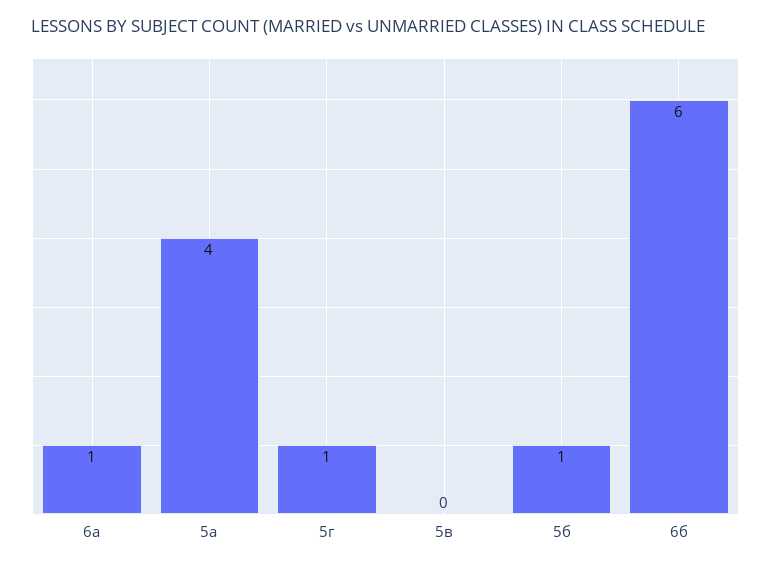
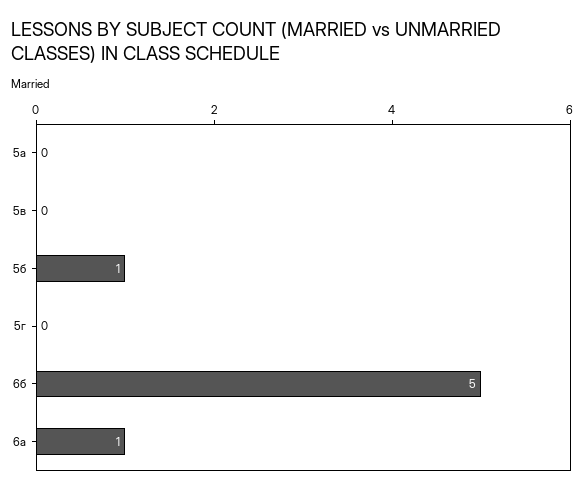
5а: 4 -> 0
5г: 1 -> 0
6б: 6 -> 5

